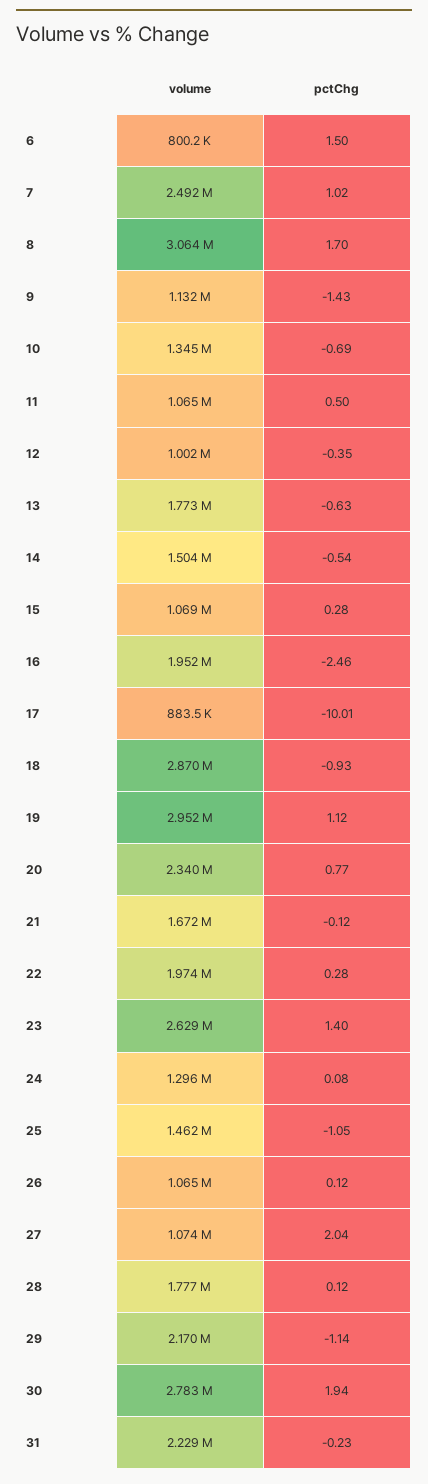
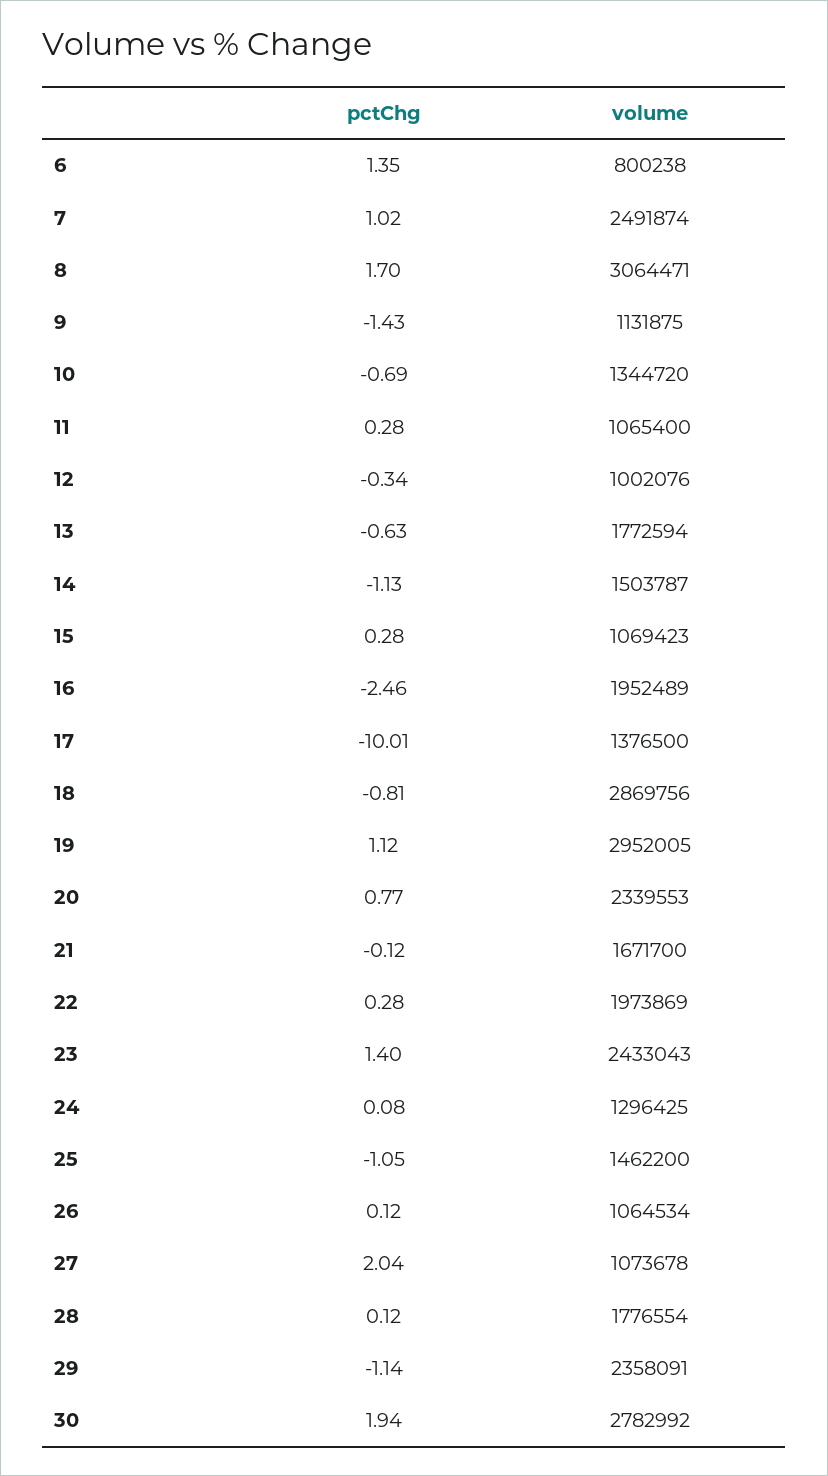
pctChg, 6: 1.5 -> 1.35
pctChg, 11: 0.5 -> 0.28
pctChg, 12: -0.35 -> -0.34
pctChg, 14: -0.54 -> -1.13
volume, 17: 883500 -> 1376500
pctChg, 18: -0.93 -> -0.81
volume, 23: 2629000 -> 2433043
volume, 29: 2170000 -> 2358091
volume, 31: 2229000 -> none
pctChg, 31: -0.23 -> none

